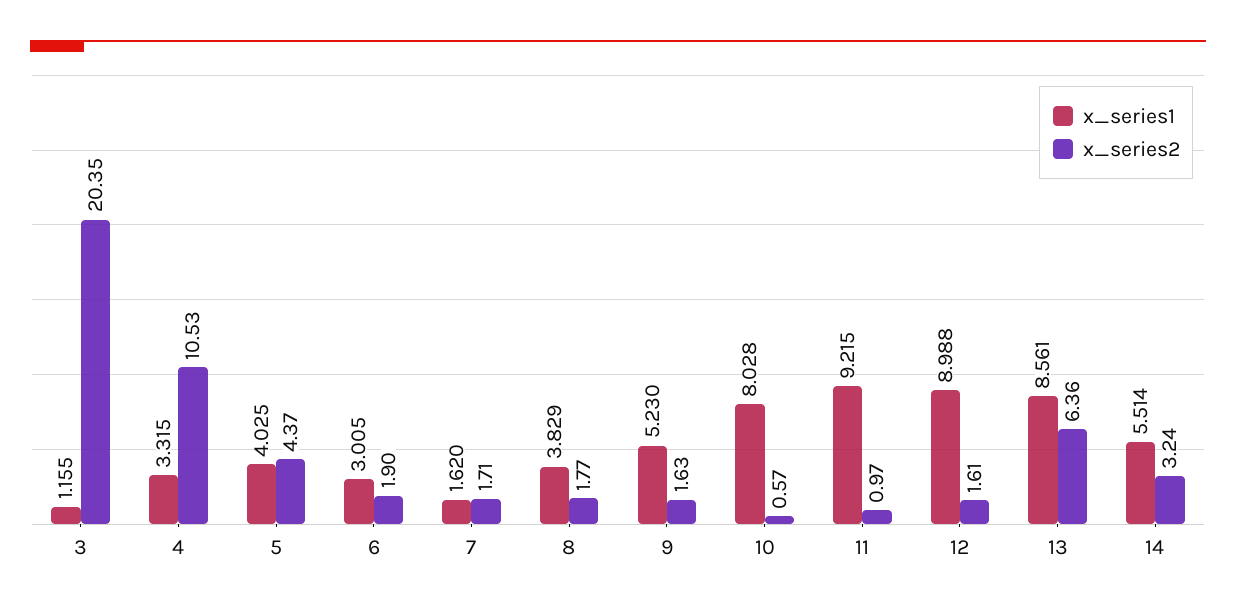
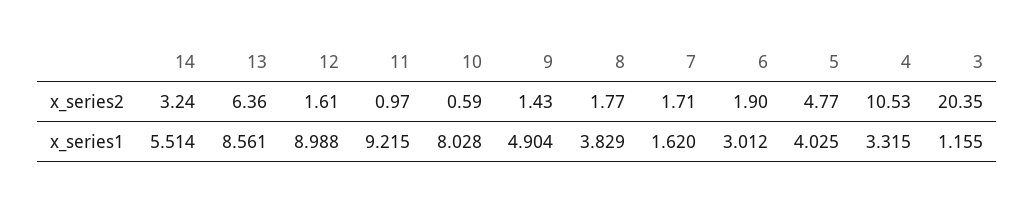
x_series2, 5: 4.37 -> 4.77
x_series1, 6: 3.005 -> 3.012
x_series1, 9: 5.23 -> 4.904
x_series2, 9: 1.63 -> 1.43
x_series2, 10: 0.57 -> 0.59

